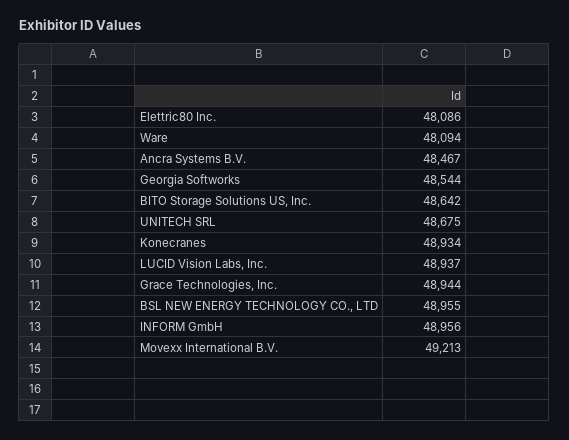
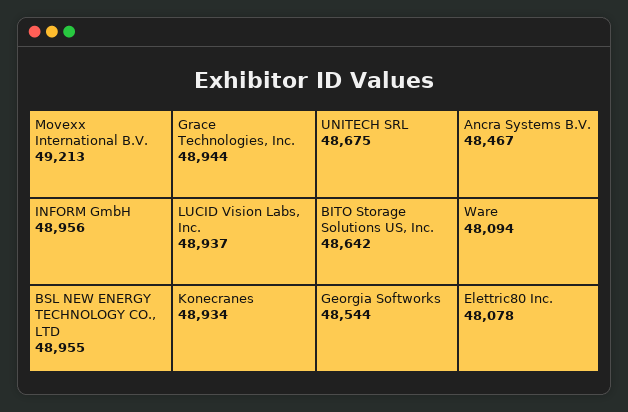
Elettric80 Inc.: 48086 -> 48078

